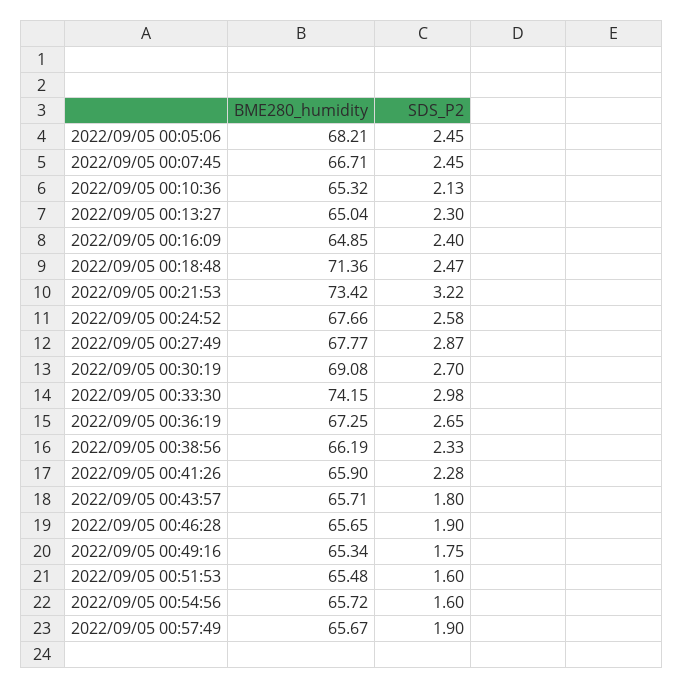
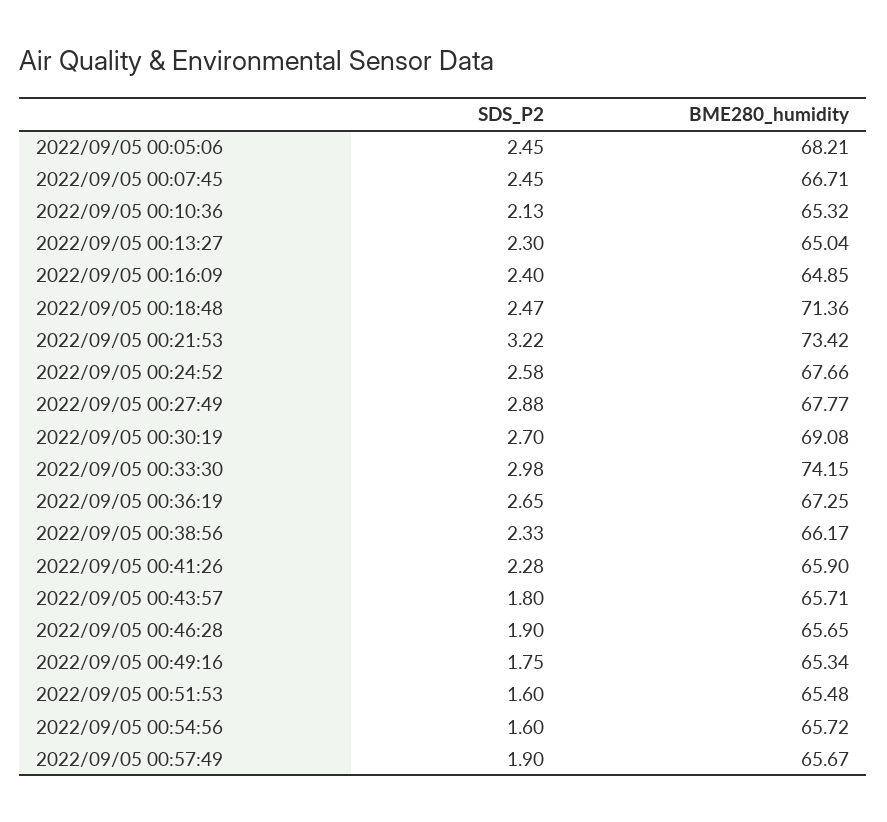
SDS_P2, 2022/09/05 00:27:49: 2.87 -> 2.88
BME280_humidity, 2022/09/05 00:38:56: 66.19 -> 66.17

